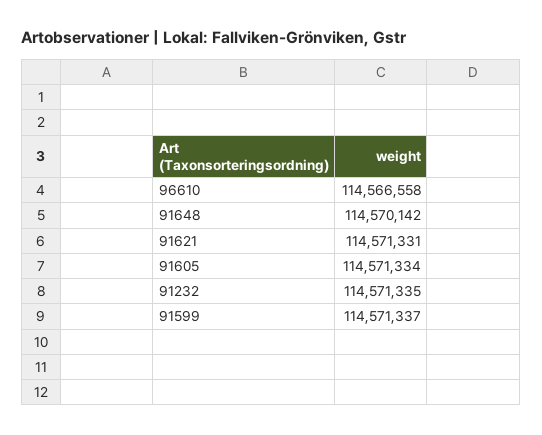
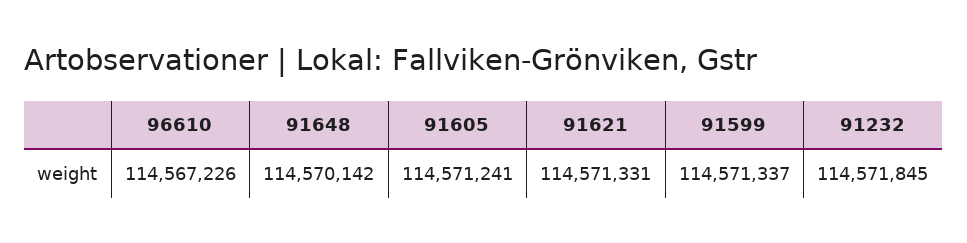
96610: 114566558 -> 114567226
91605: 114571334 -> 114571241
91232: 114571335 -> 114571845

